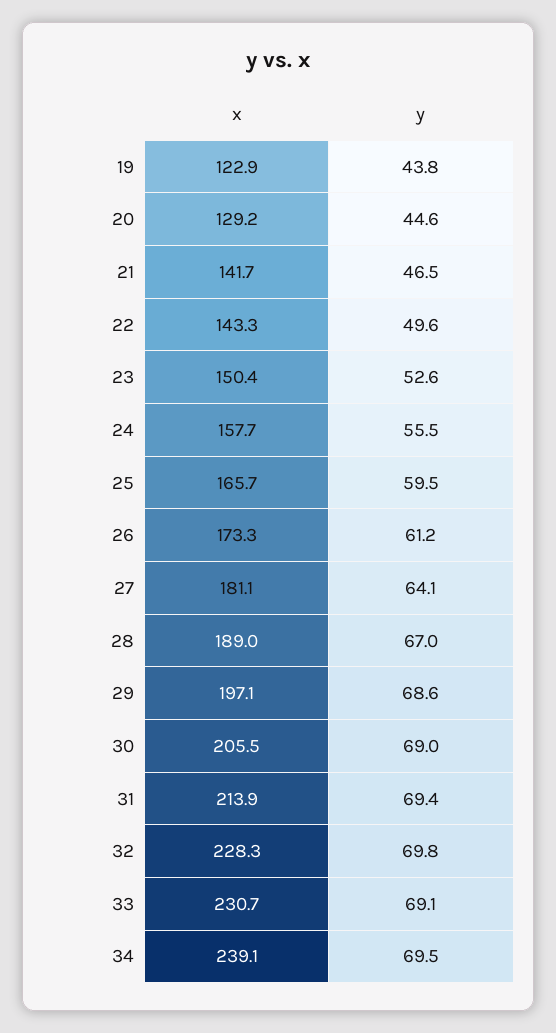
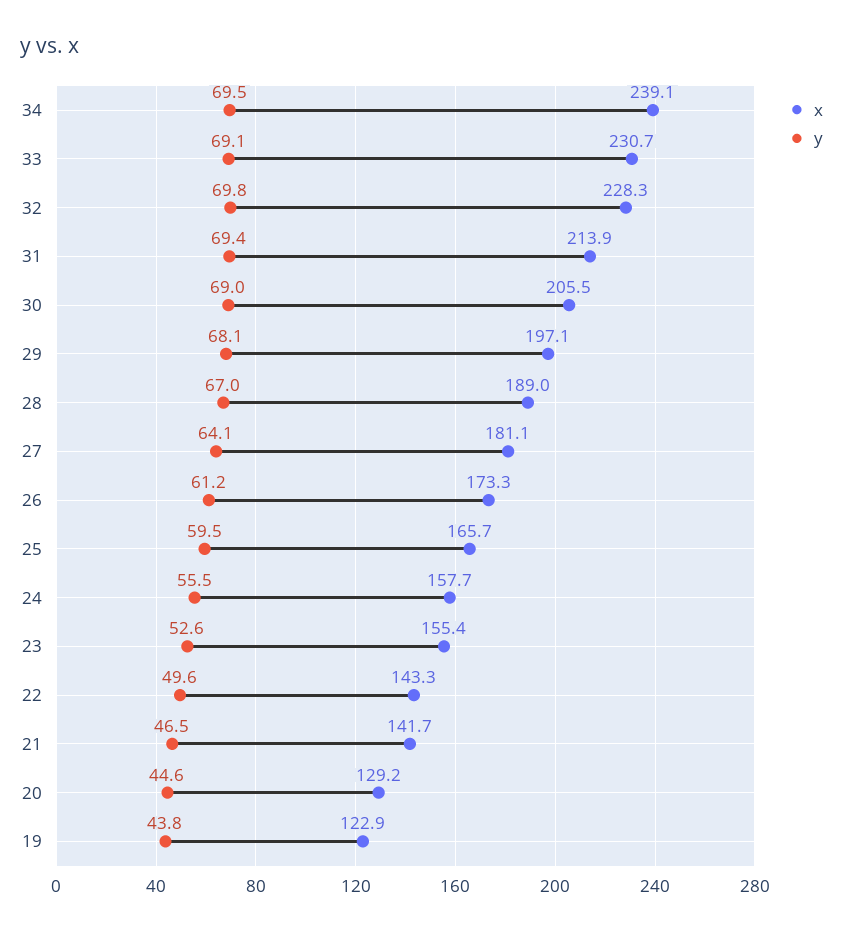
x, 23: 150.4 -> 155.4
y, 29: 68.6 -> 68.1

